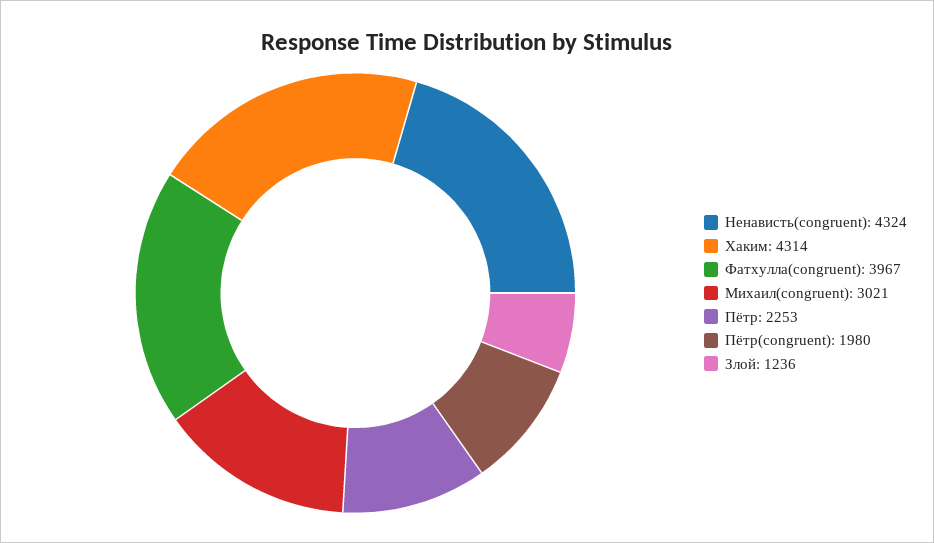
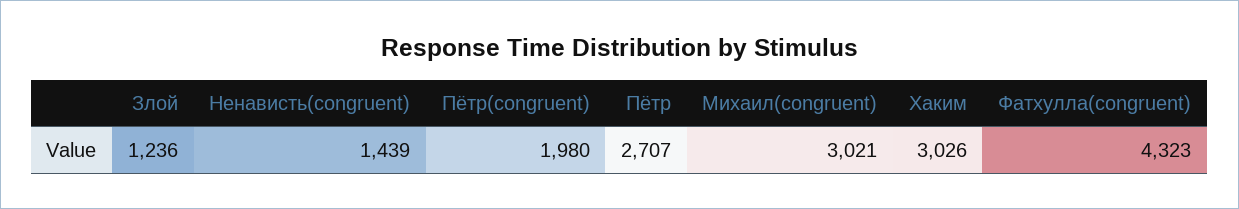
Ненависть(congruent): 4324 -> 1439
Хаким: 4314 -> 3026
Фатхулла(congruent): 3967 -> 4323
Пётр: 2253 -> 2707

